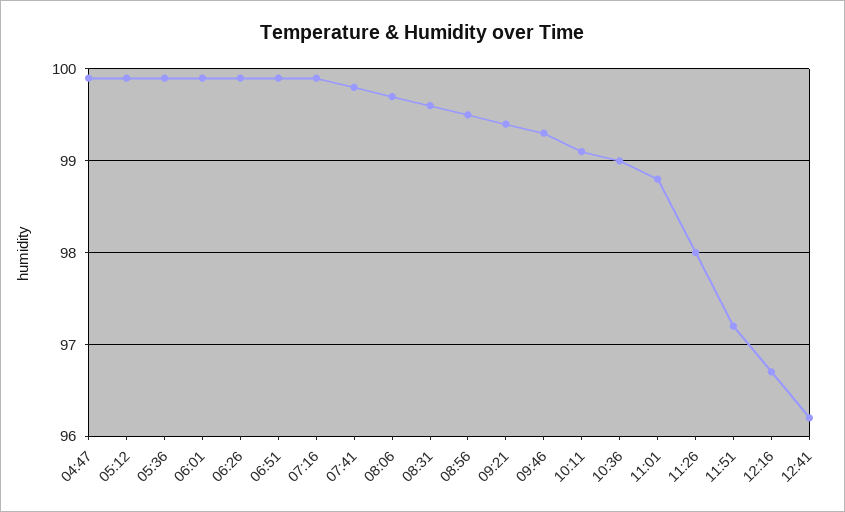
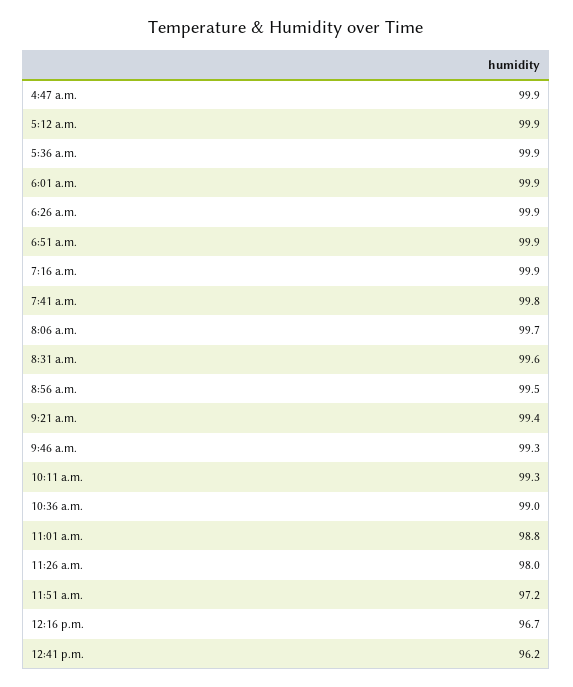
10:11: 99.1 -> 99.3

